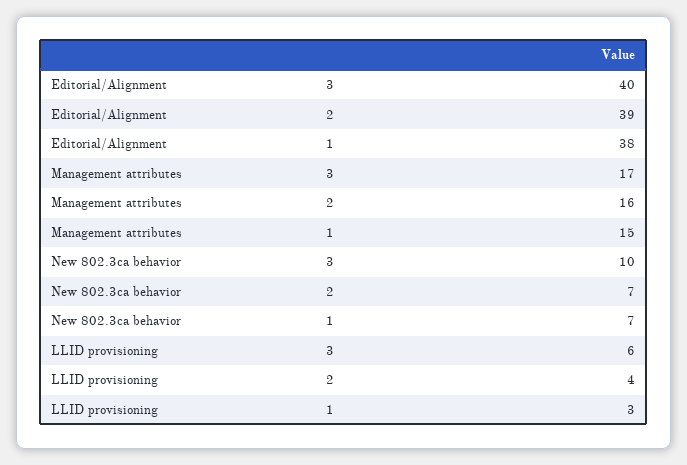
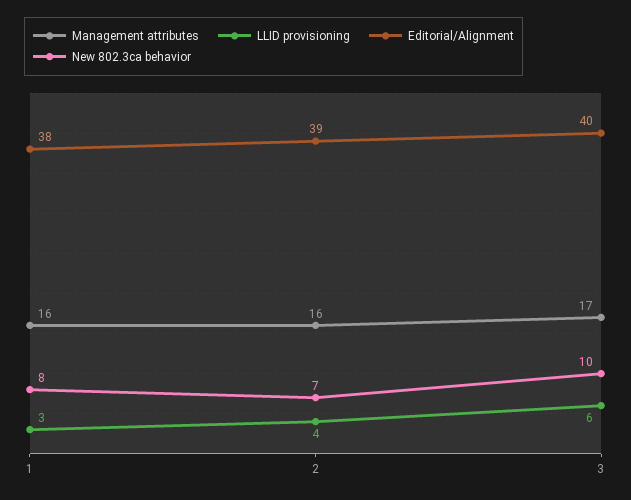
Management attributes, 1: 15 -> 16
New 802.3ca behavior, 1: 7 -> 8

